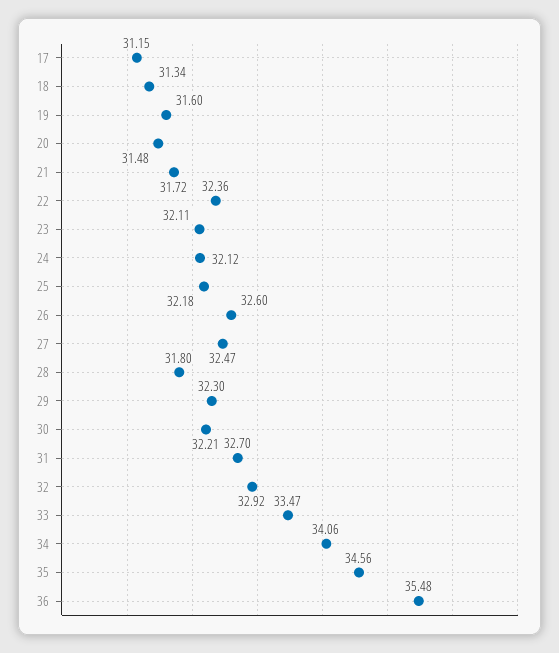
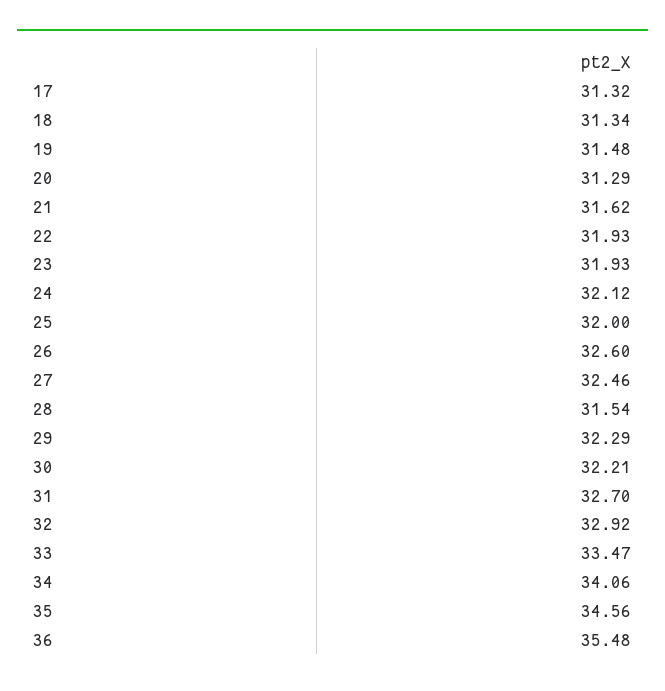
17: 31.15 -> 31.32
19: 31.6 -> 31.48
20: 31.48 -> 31.29
21: 31.72 -> 31.62
22: 32.36 -> 31.93
23: 32.11 -> 31.93
25: 32.18 -> 32
27: 32.47 -> 32.46
28: 31.8 -> 31.54
29: 32.3 -> 32.29

